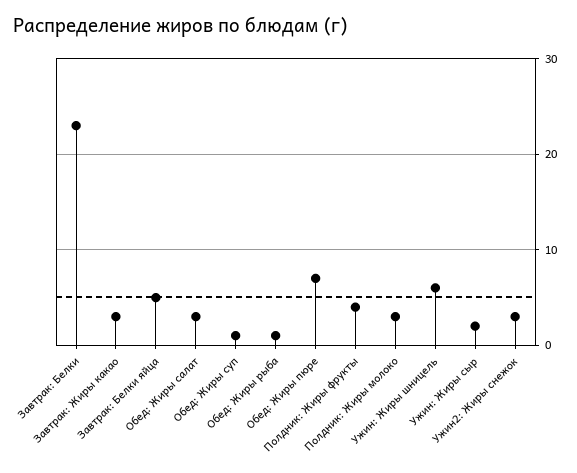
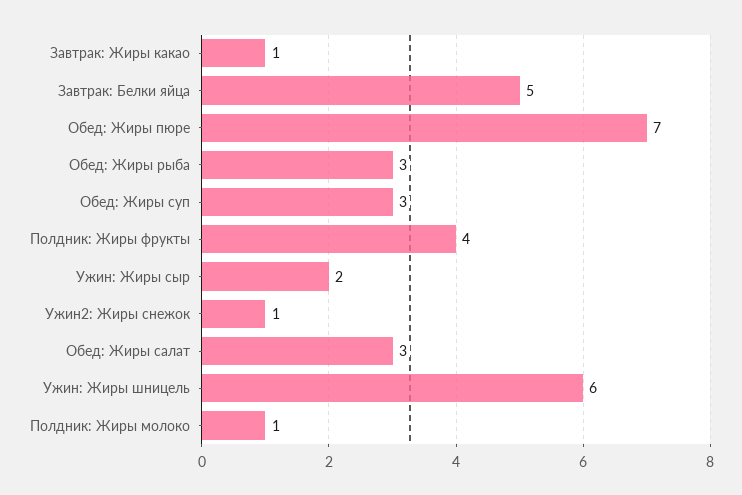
Завтрак: Белки: 23 -> none
Завтрак: Жиры какао: 3 -> 1
Обед: Жиры суп: 1 -> 3
Обед: Жиры рыба: 1 -> 3
Полдник: Жиры молоко: 3 -> 1
Ужин2: Жиры снежок: 3 -> 1

